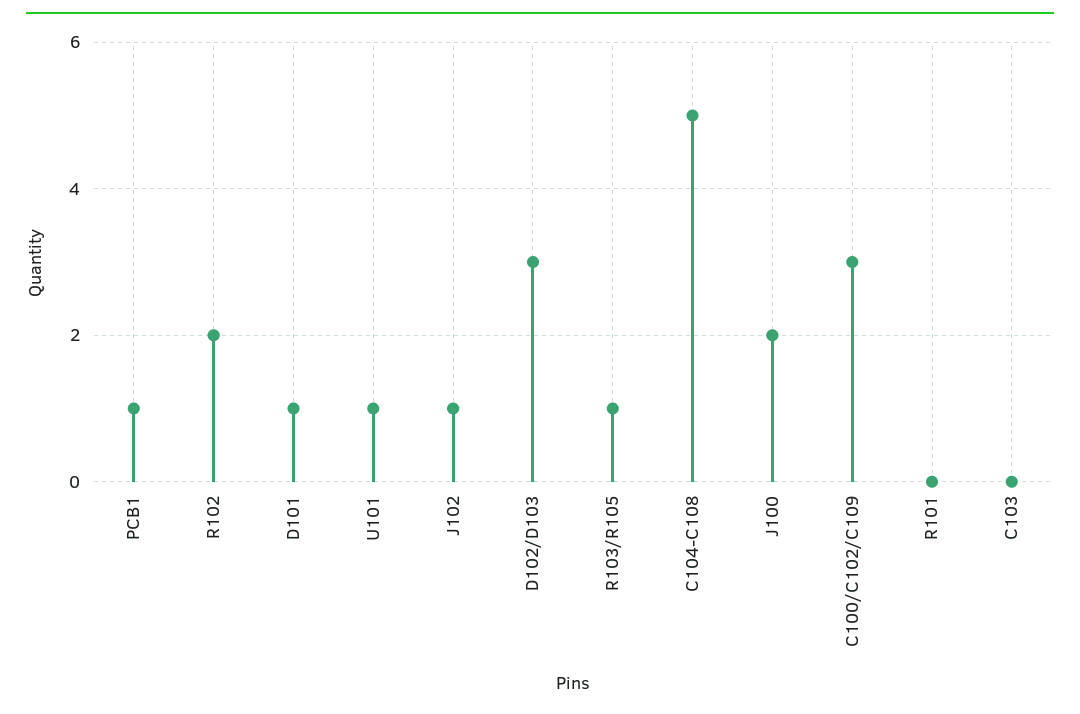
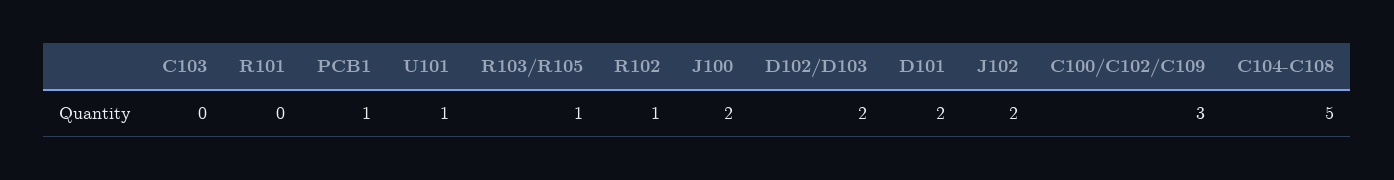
R102: 2 -> 1
D101: 1 -> 2
J102: 1 -> 2
D102/D103: 3 -> 2

